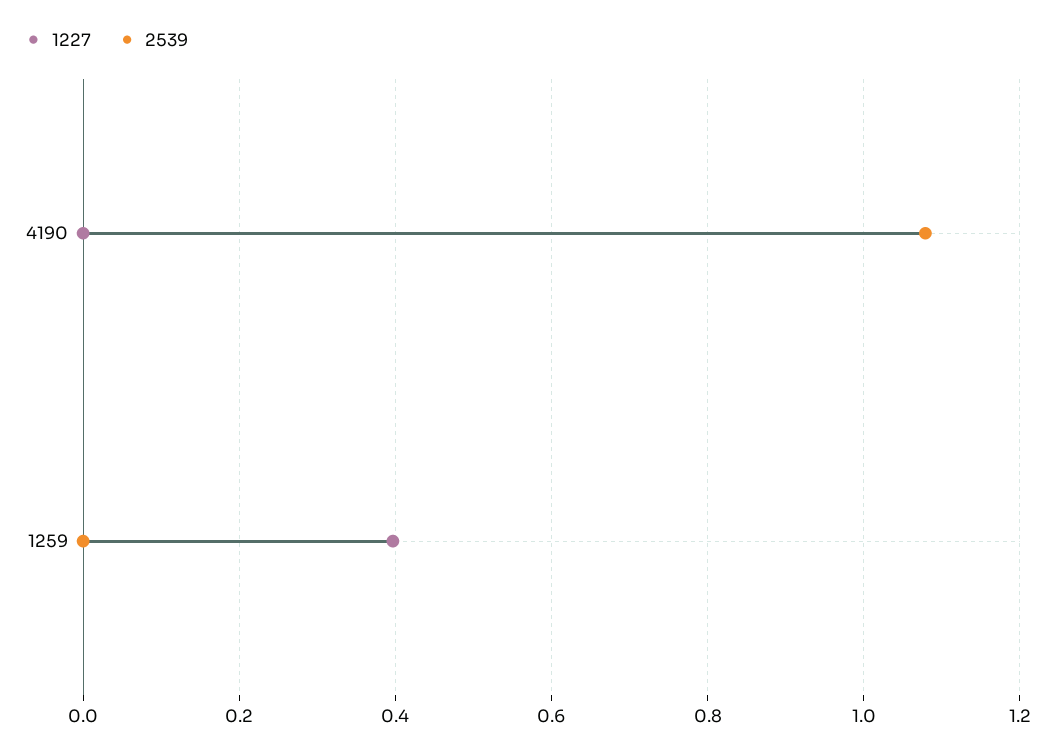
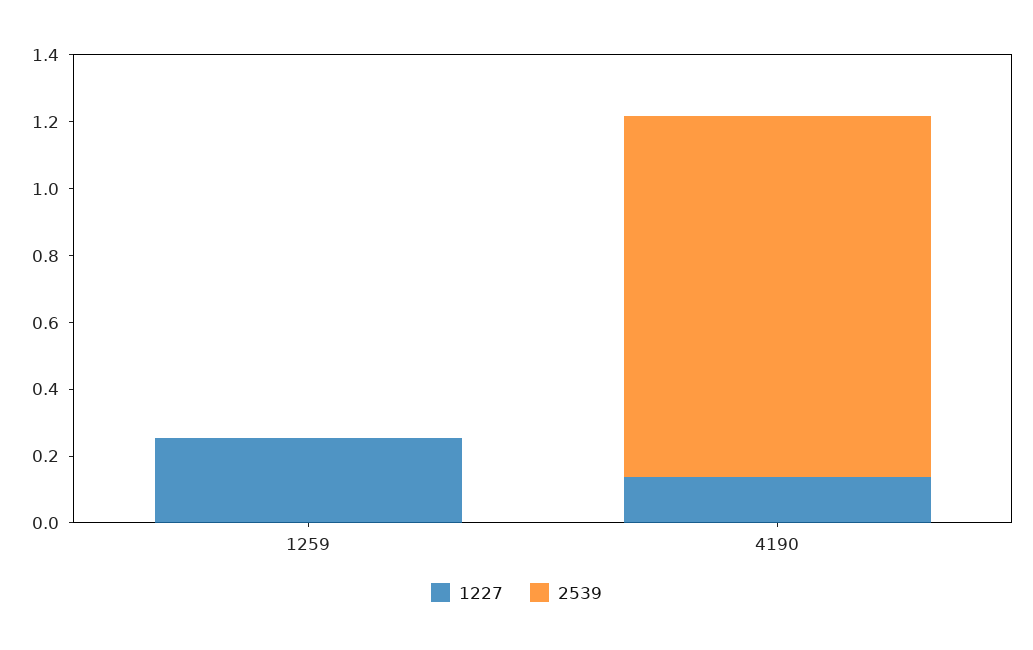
1227, 4190: 0 -> 0.15
1227, 1259: 0.4 -> 0.25

